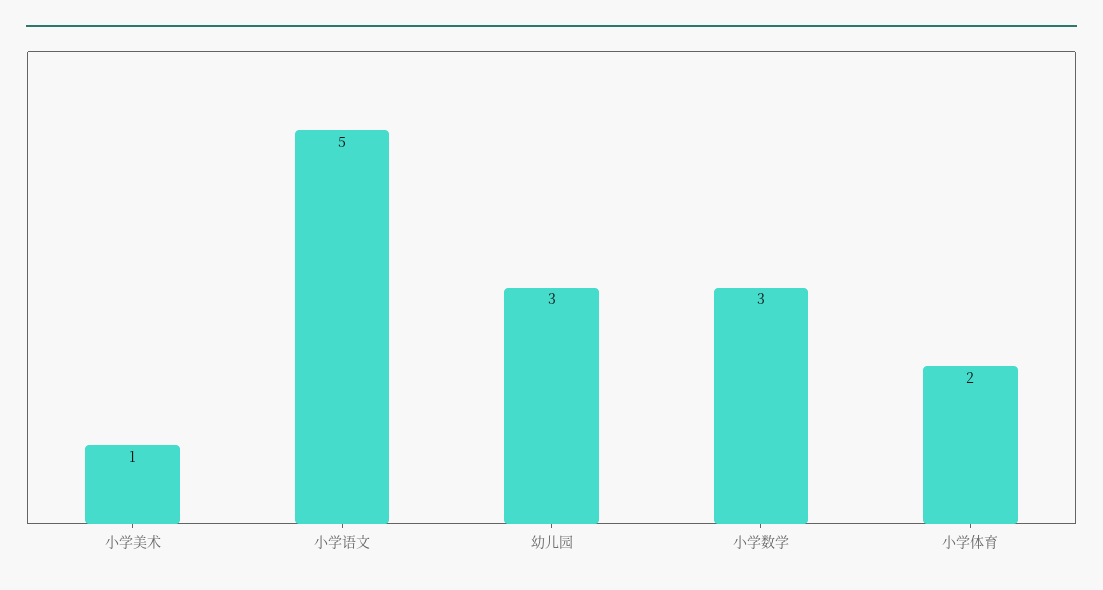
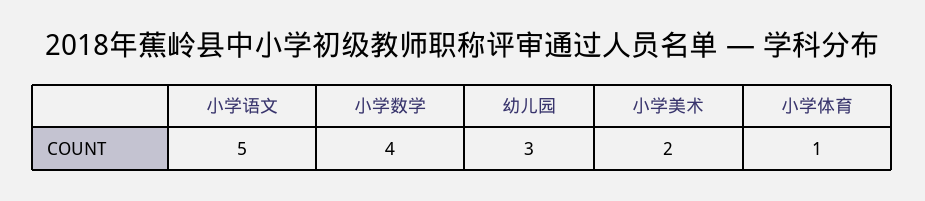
小学美术: 1 -> 2
小学数学: 3 -> 4
小学体育: 2 -> 1

